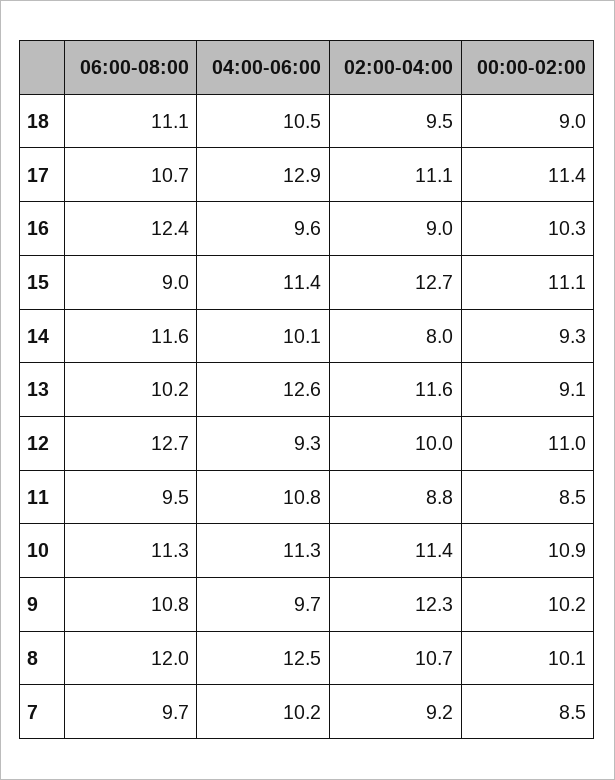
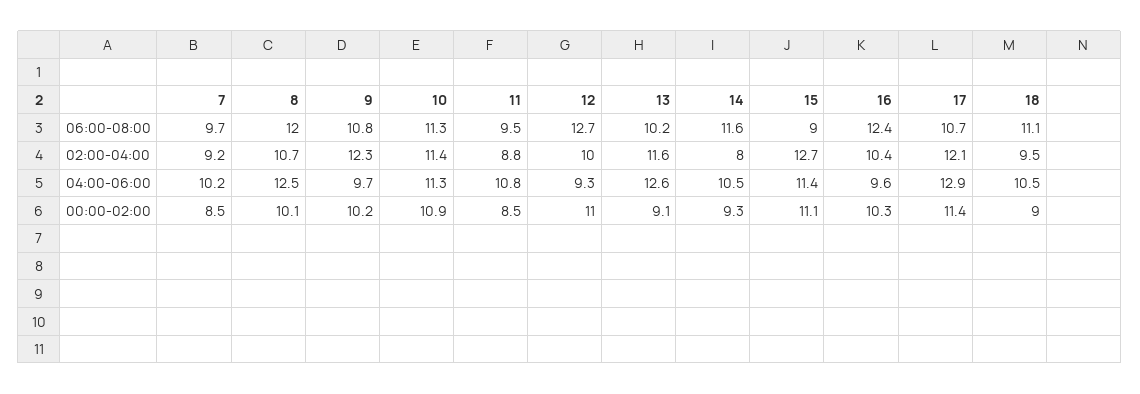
02:00-04:00, 17: 11.1 -> 12.1
02:00-04:00, 16: 9 -> 10.4
04:00-06:00, 14: 10.1 -> 10.5

